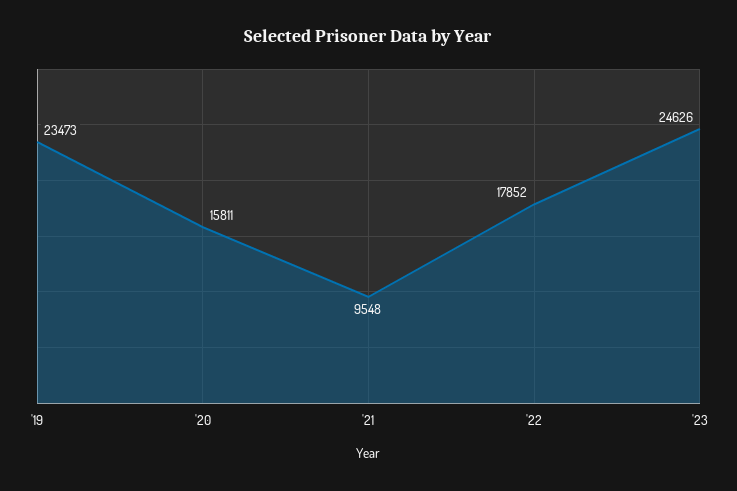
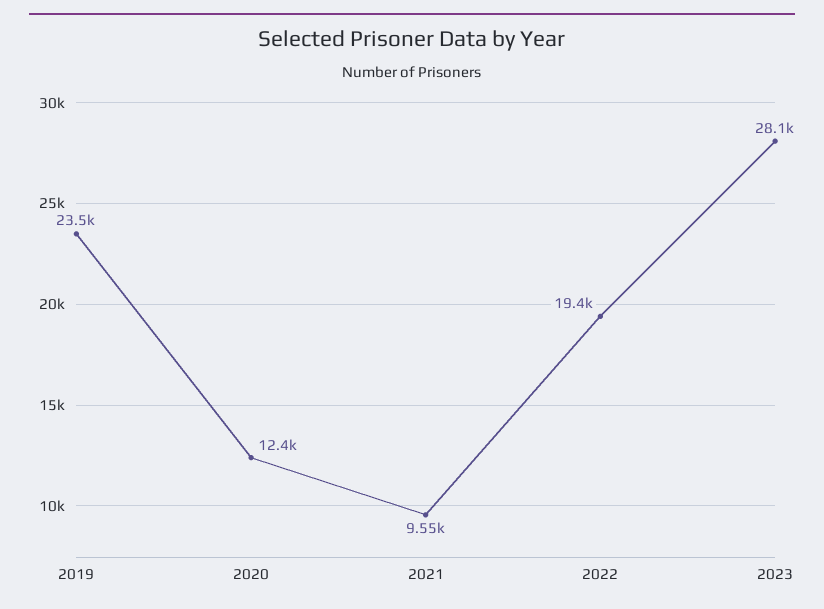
'20: 15811 -> 12400
'22: 17852 -> 19400
'23: 24626 -> 28100

